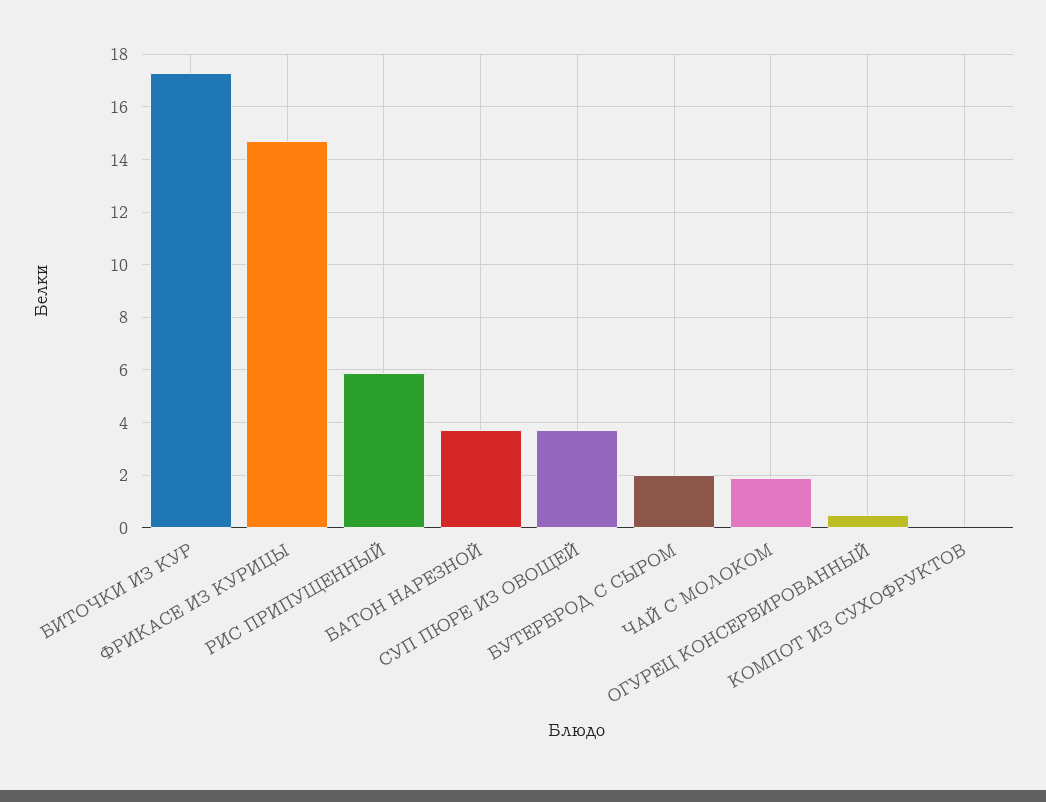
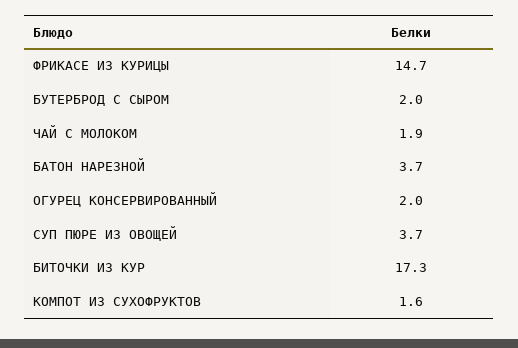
РИС ПРИПУЩЕННЫЙ: 6 -> none
ОГУРЕЦ КОНСЕРВИРОВАННЫЙ: 0.5 -> 2
КОМПОТ ИЗ СУХОФРУКТОВ: 0 -> 1.6

